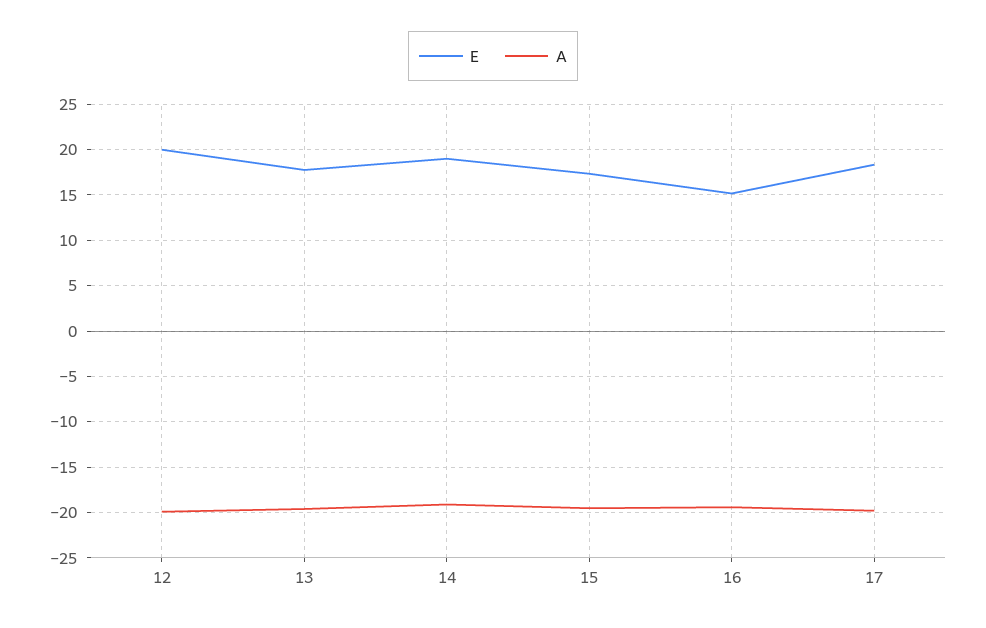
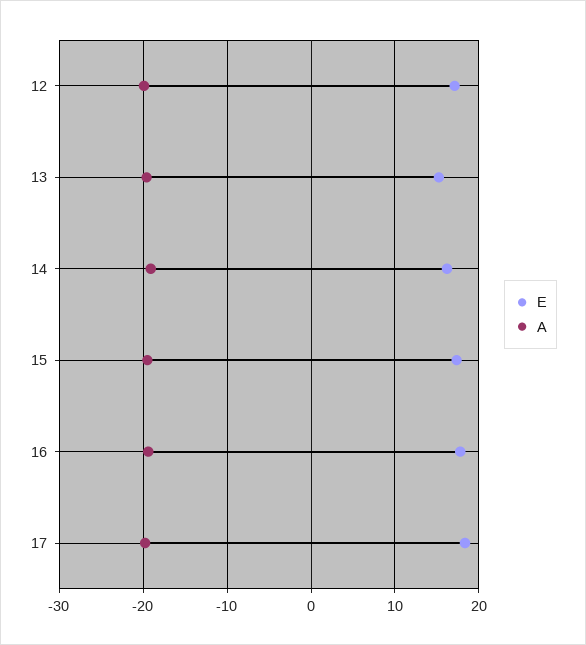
E, 12: 20 -> 17
E, 13: 18 -> 15
E, 14: 19 -> 16
E, 16: 15 -> 18

